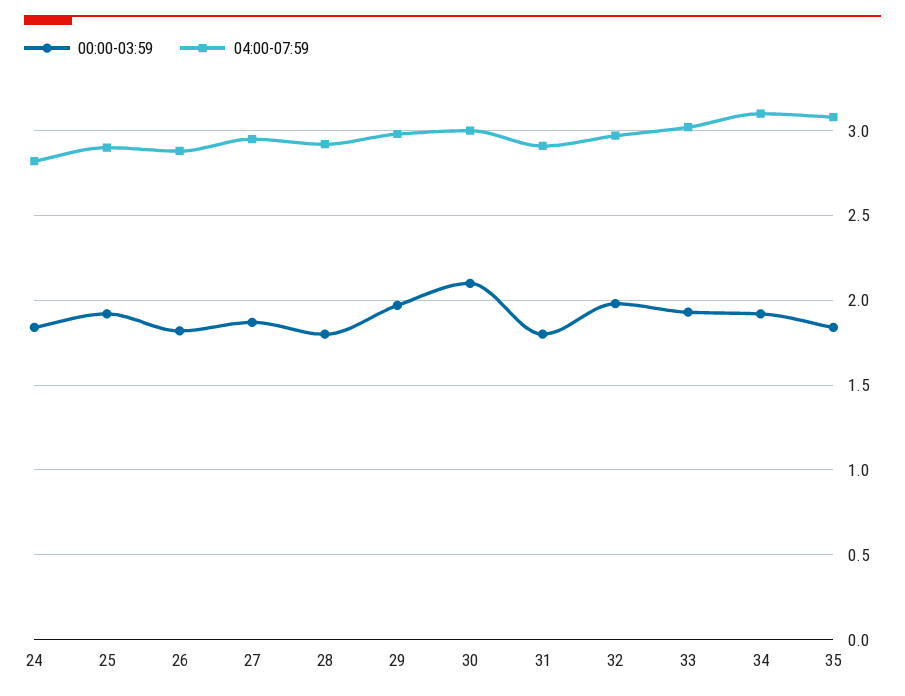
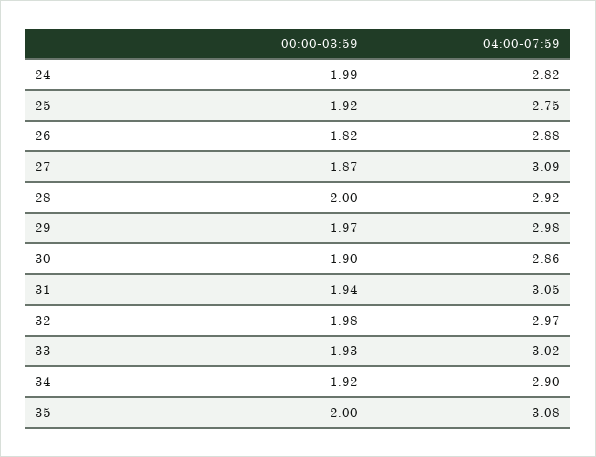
00:00-03:59, 24: 1.85 -> 1.99
04:00-07:59, 25: 2.9 -> 2.75
04:00-07:59, 27: 2.95 -> 3.09
00:00-03:59, 28: 1.8 -> 2
00:00-03:59, 30: 2.1 -> 1.9
04:00-07:59, 30: 3 -> 2.86
00:00-03:59, 31: 1.8 -> 1.94
04:00-07:59, 31: 2.9 -> 3.05
04:00-07:59, 34: 3.1 -> 2.9
00:00-03:59, 35: 1.85 -> 2

